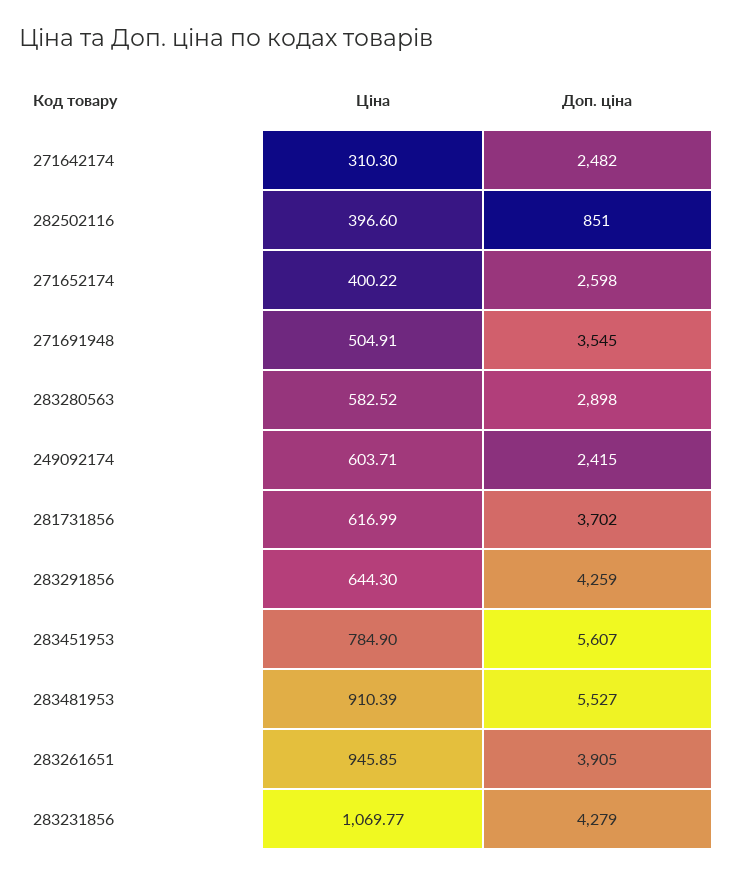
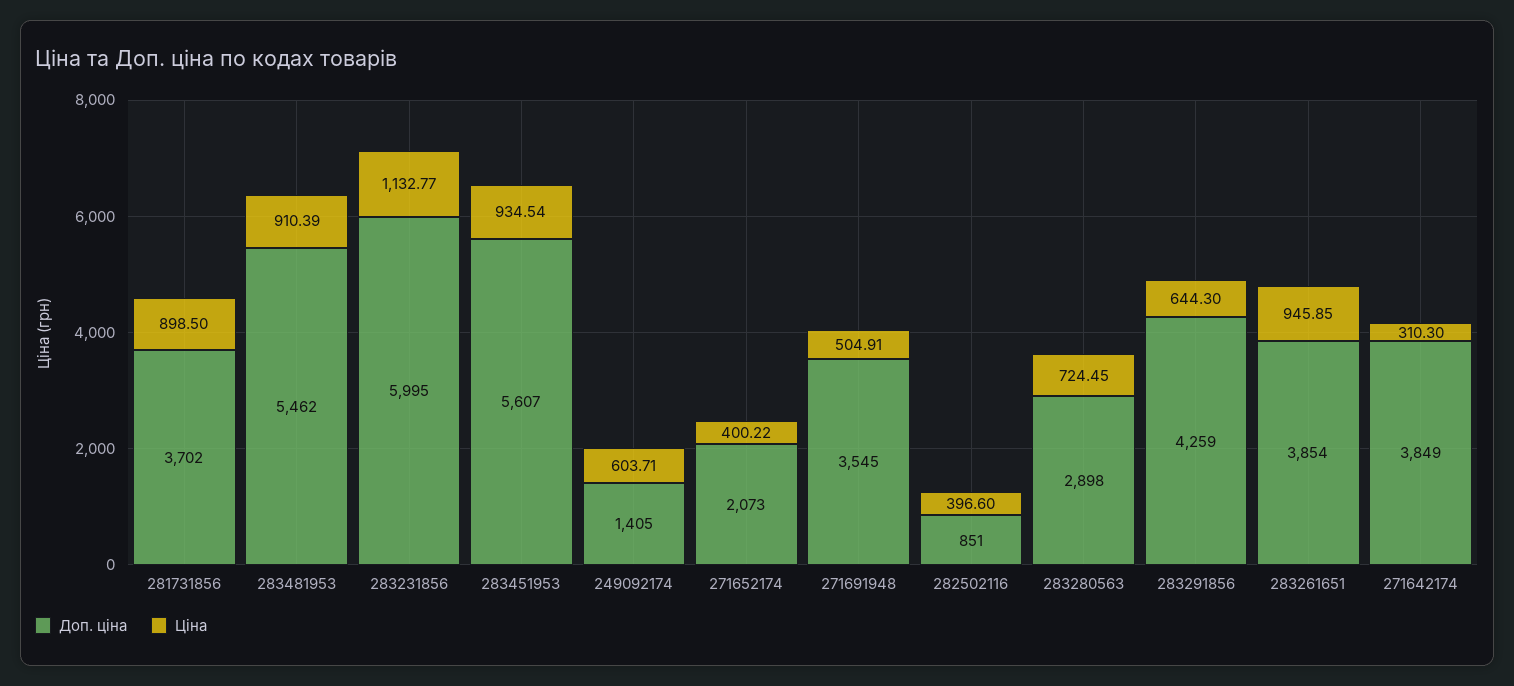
Доп. ціна, 271642174: 2482 -> 3849
Доп. ціна, 271652174: 2598 -> 2073
Ціна, 283280563: 582.52 -> 724.45
Доп. ціна, 249092174: 2415 -> 1405
Ціна, 281731856: 616.99 -> 898.5
Ціна, 283451953: 784.9 -> 934.54
Доп. ціна, 283481953: 5527 -> 5462
Доп. ціна, 283261651: 3905 -> 3854
Ціна, 283231856: 1069.77 -> 1132.77
Доп. ціна, 283231856: 4279 -> 5995

